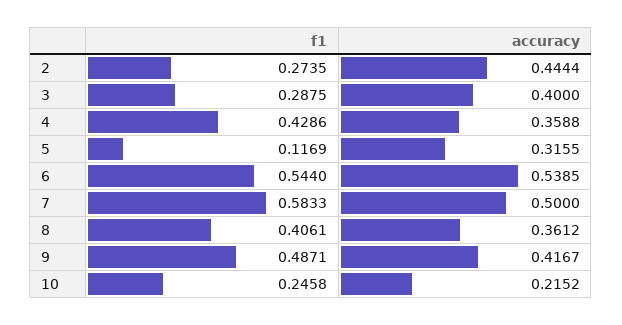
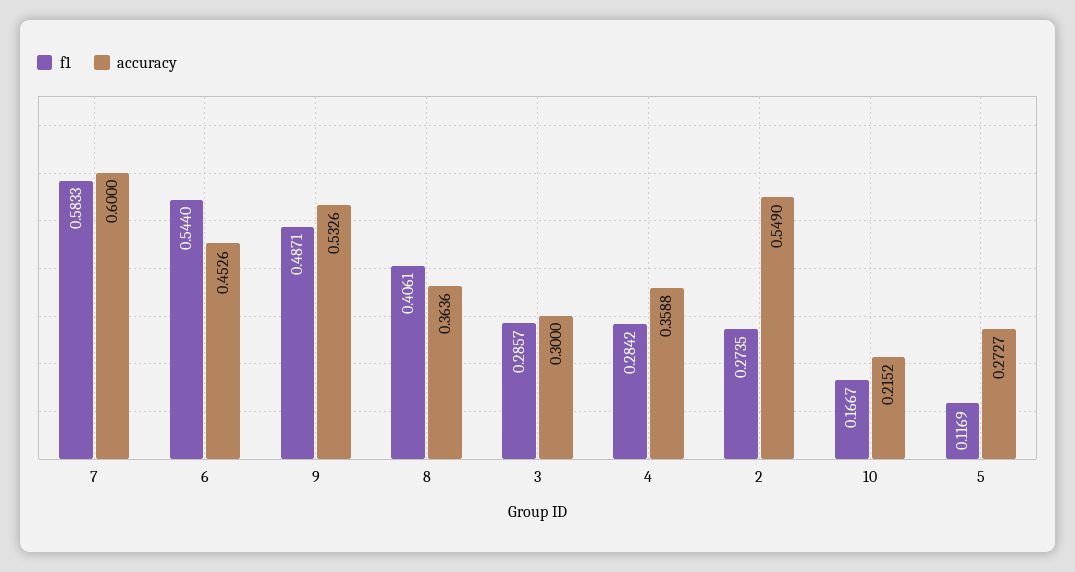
accuracy, 2: 0.4444 -> 0.549
f1, 3: 0.2875 -> 0.2857
accuracy, 3: 0.4 -> 0.3
f1, 4: 0.4286 -> 0.2842
accuracy, 5: 0.3155 -> 0.2727
accuracy, 6: 0.5385 -> 0.4526
accuracy, 7: 0.5 -> 0.6
accuracy, 8: 0.3612 -> 0.3636
accuracy, 9: 0.4167 -> 0.5326
f1, 10: 0.2458 -> 0.1667

